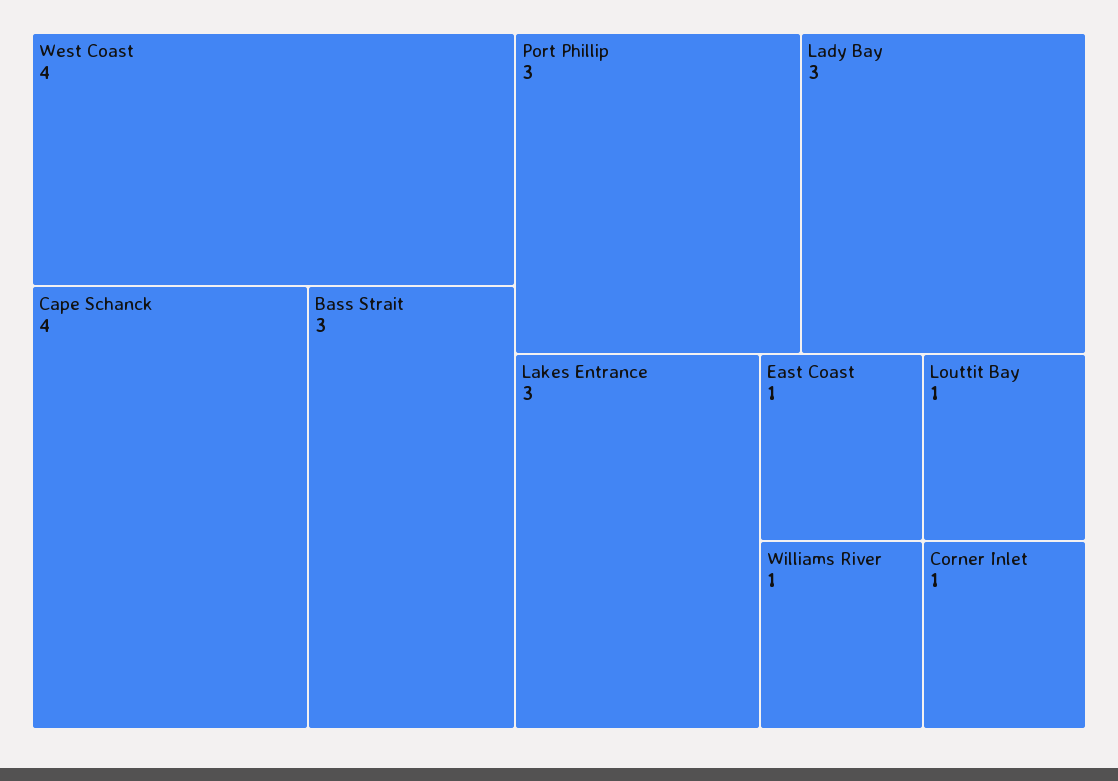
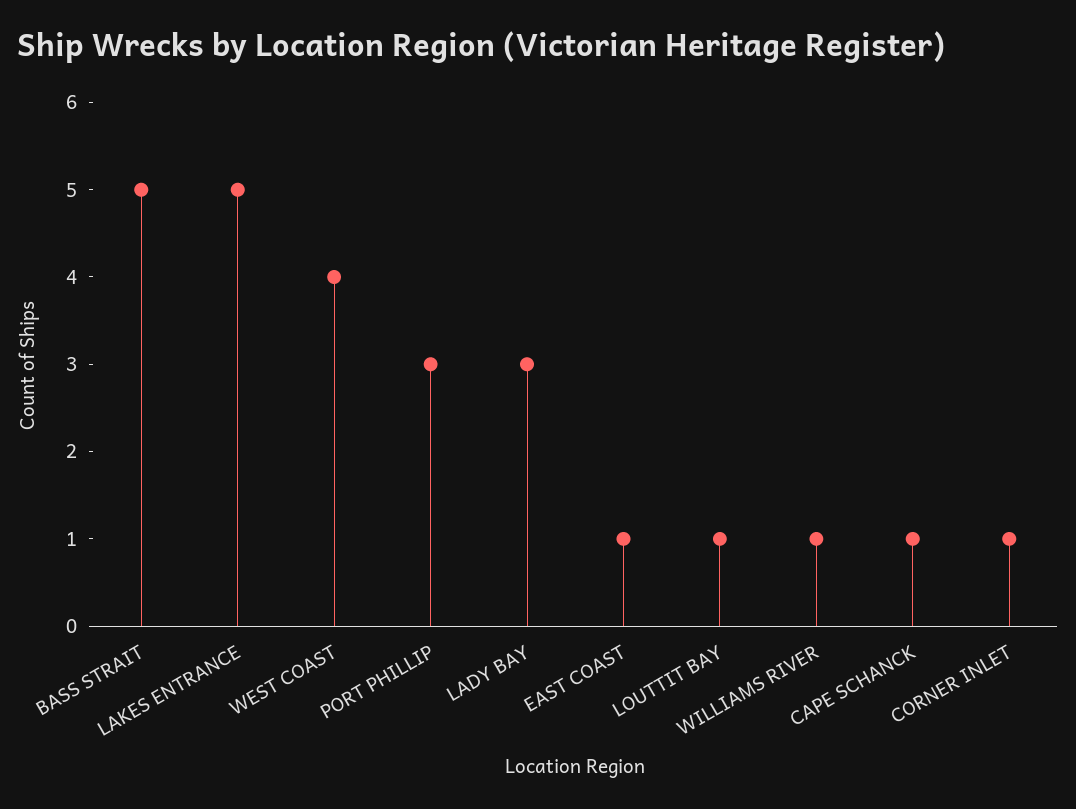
Cape Schanck: 4 -> 1
Bass Strait: 3 -> 5
Lakes Entrance: 3 -> 5

